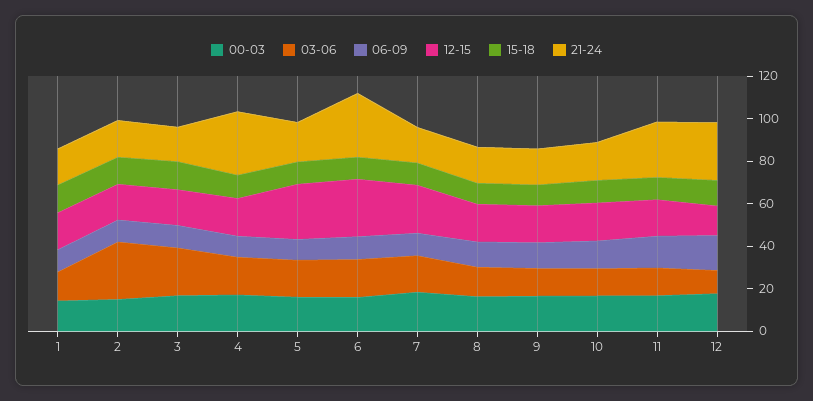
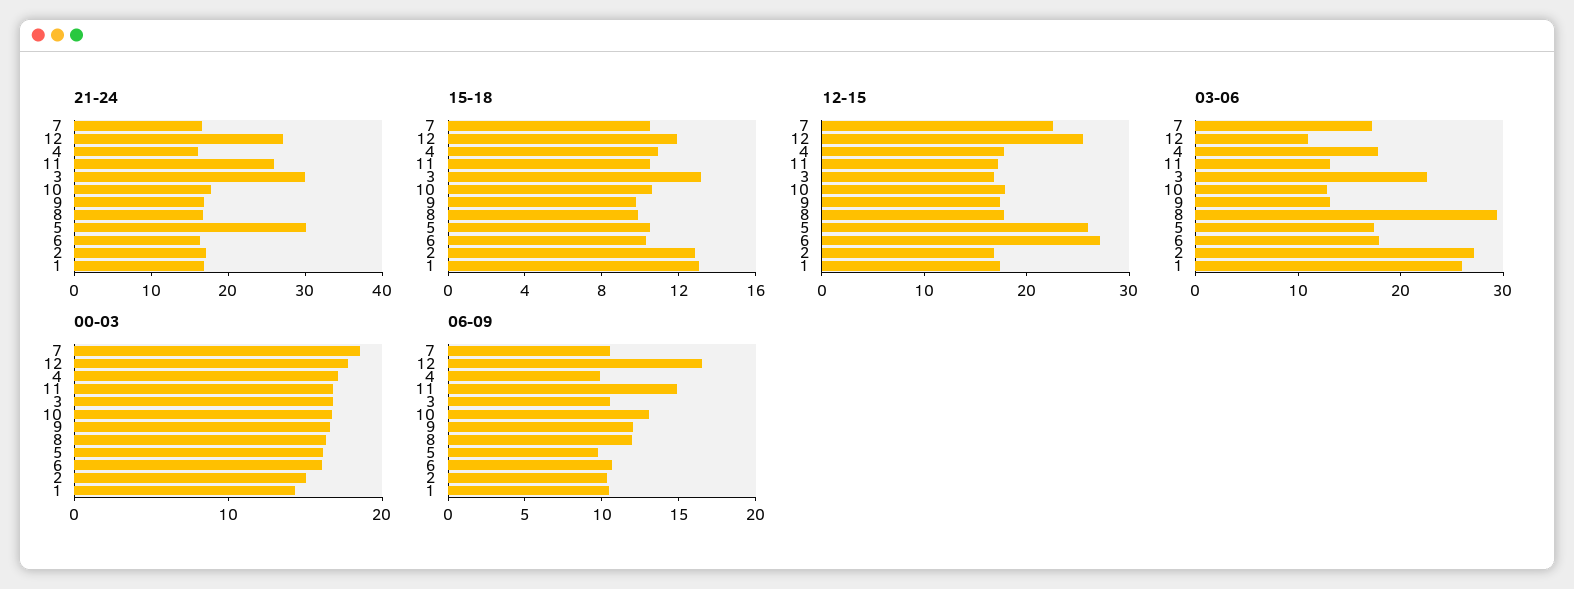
03-06, 1: 15 -> 26
21-24, 3: 15 -> 30
21-24, 4: 30 -> 16
21-24, 5: 20 -> 30
21-24, 6: 30 -> 16
03-06, 8: 15 -> 30
12-15, 12: 15 -> 26

